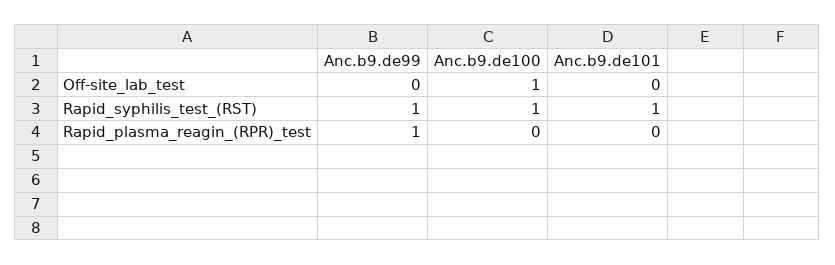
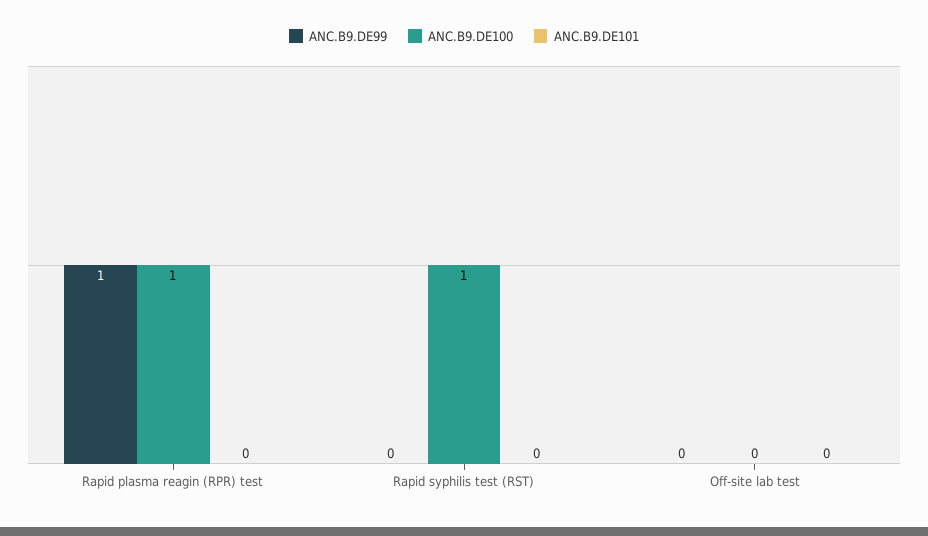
Anc.b9.de100, Off-site_lab_test: 1 -> 0
Anc.b9.de99, Rapid_syphilis_test_(RST): 1 -> 0
Anc.b9.de101, Rapid_syphilis_test_(RST): 1 -> 0
Anc.b9.de100, Rapid_plasma_reagin_(RPR)_test: 0 -> 1

